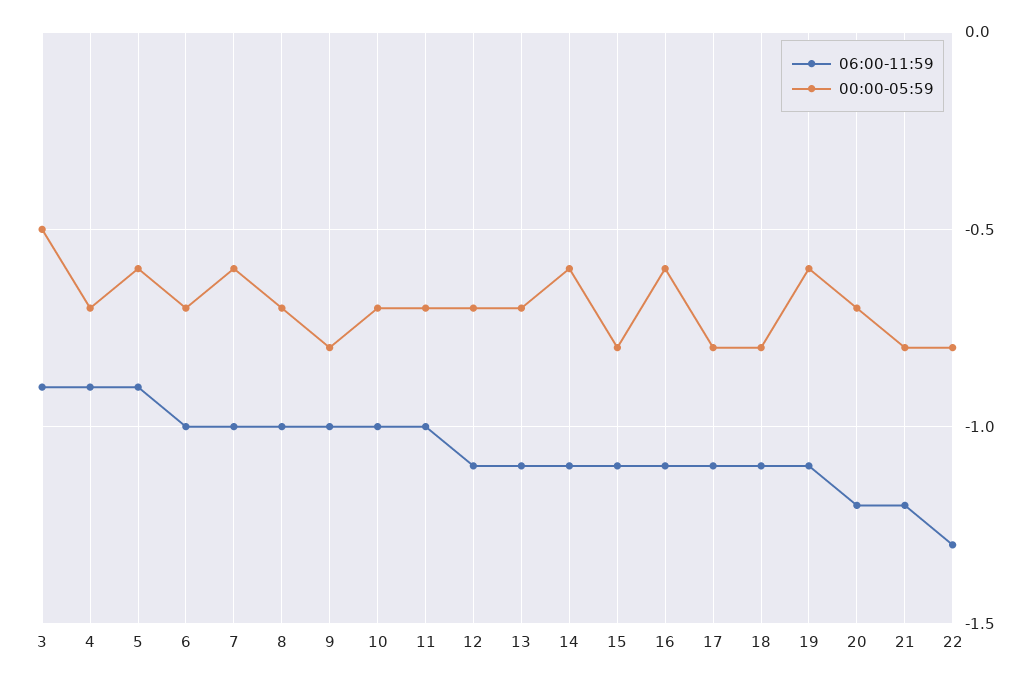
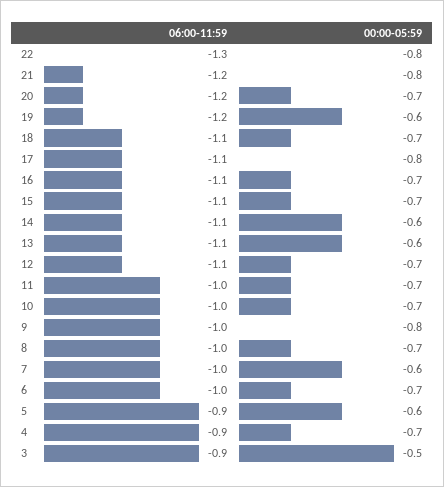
00:00-05:59, 13: -0.7 -> -0.6
00:00-05:59, 15: -0.8 -> -0.7
00:00-05:59, 16: -0.6 -> -0.7
00:00-05:59, 18: -0.8 -> -0.7
06:00-11:59, 19: -1.1 -> -1.2

